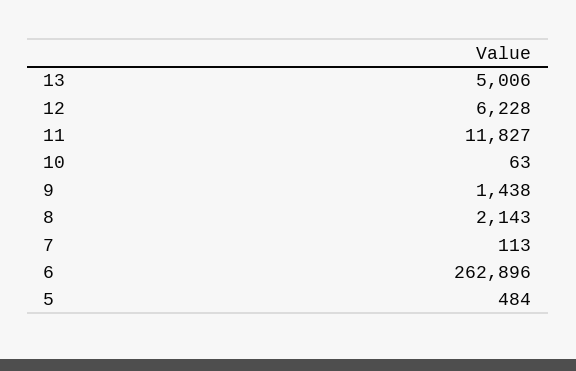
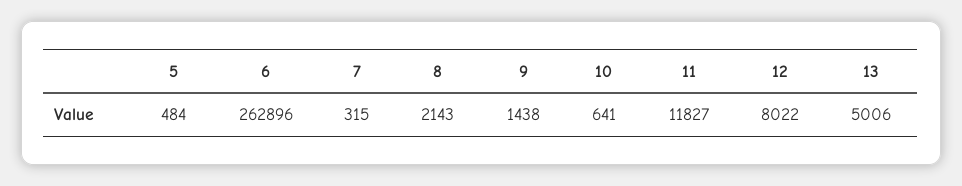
12: 6228 -> 8022
10: 63 -> 641
7: 113 -> 315

